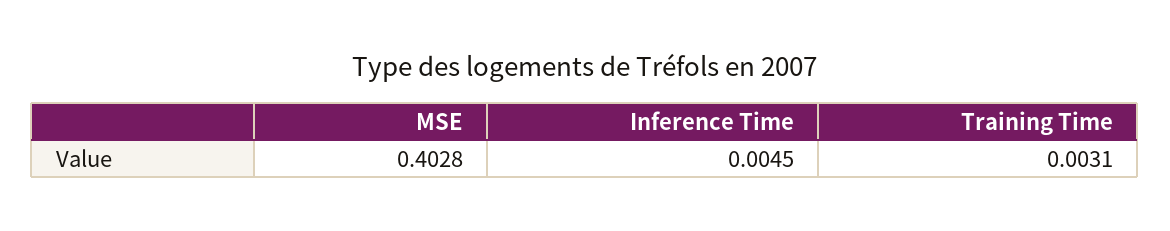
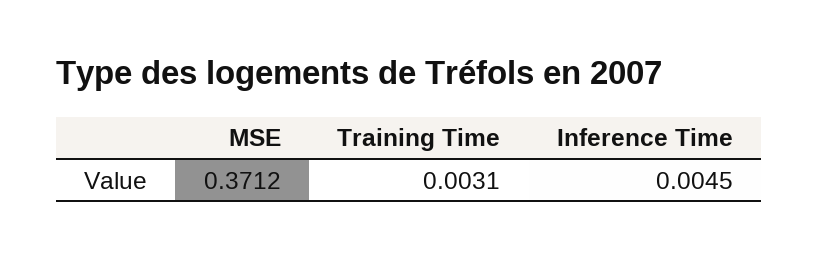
MSE: 0.4028 -> 0.3712

